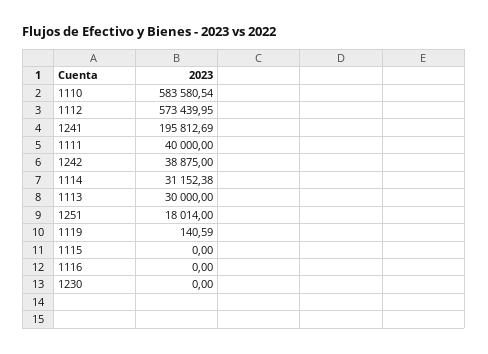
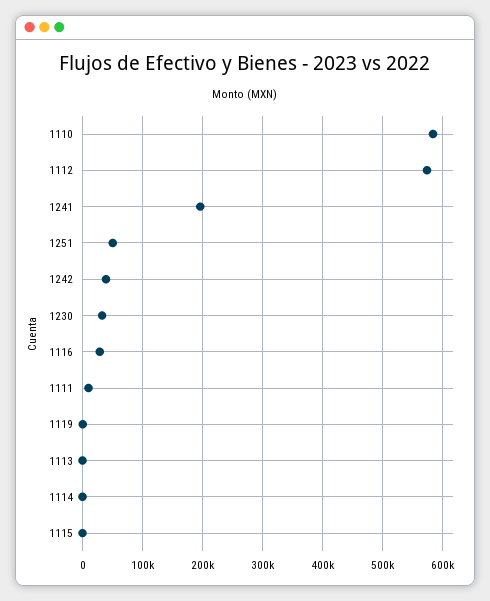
1111: 40000 -> 10000
1114: 31152.38 -> 0
1113: 30000 -> 0
1251: 18014 -> 50000
1116: 0 -> 30000
1230: 0 -> 30000

